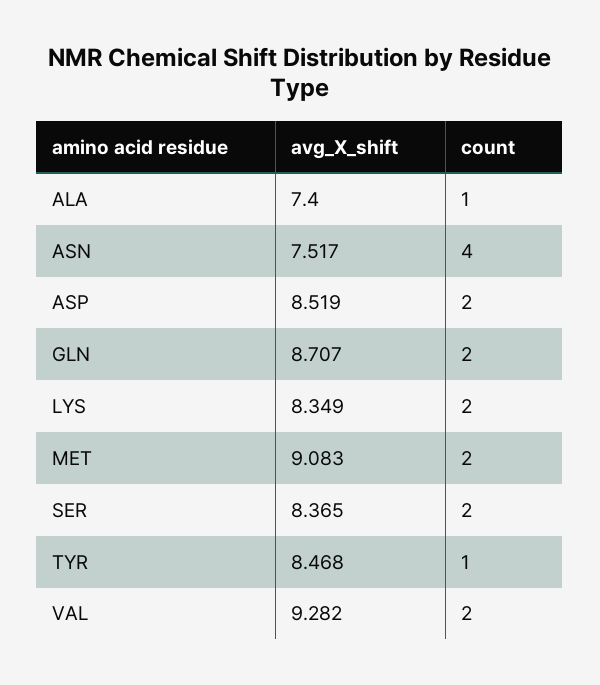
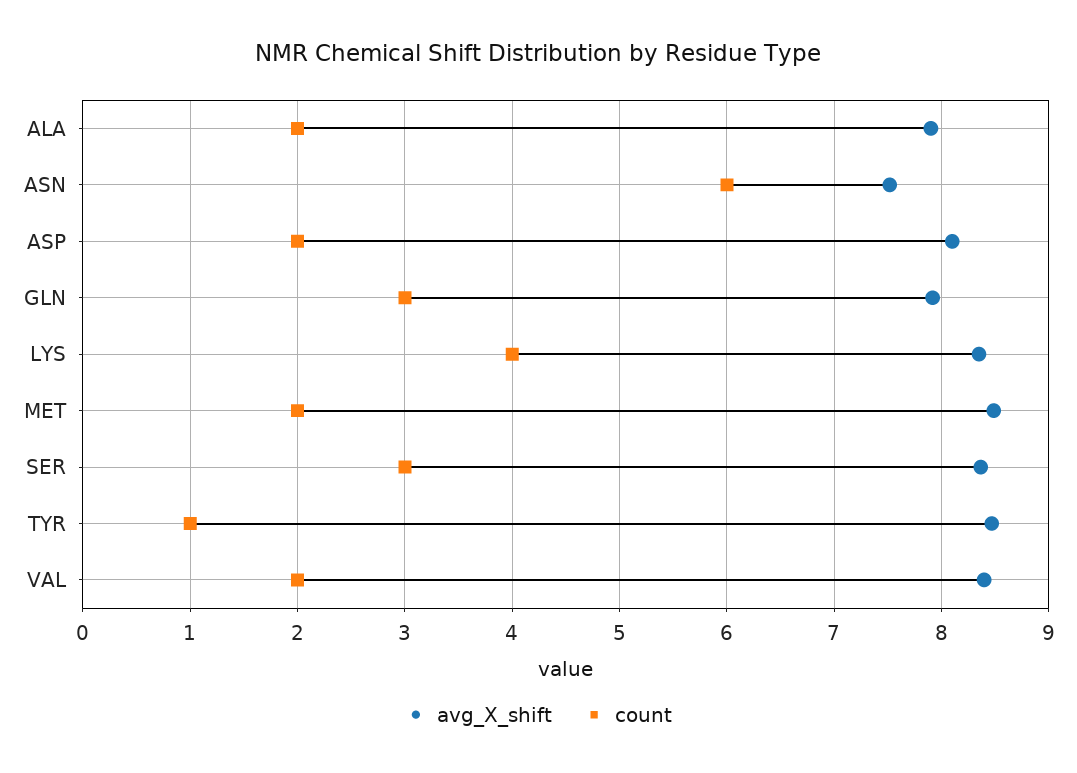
avg_X_shift, ALA: 7.4 -> 7.9
count, ALA: 1 -> 2
count, ASN: 4 -> 6
avg_X_shift, ASP: 8.519 -> 8.1
avg_X_shift, GLN: 8.707 -> 7.9
count, GLN: 2 -> 3
count, LYS: 2 -> 4
avg_X_shift, MET: 9.083 -> 8.5
count, SER: 2 -> 3
avg_X_shift, VAL: 9.282 -> 8.4

